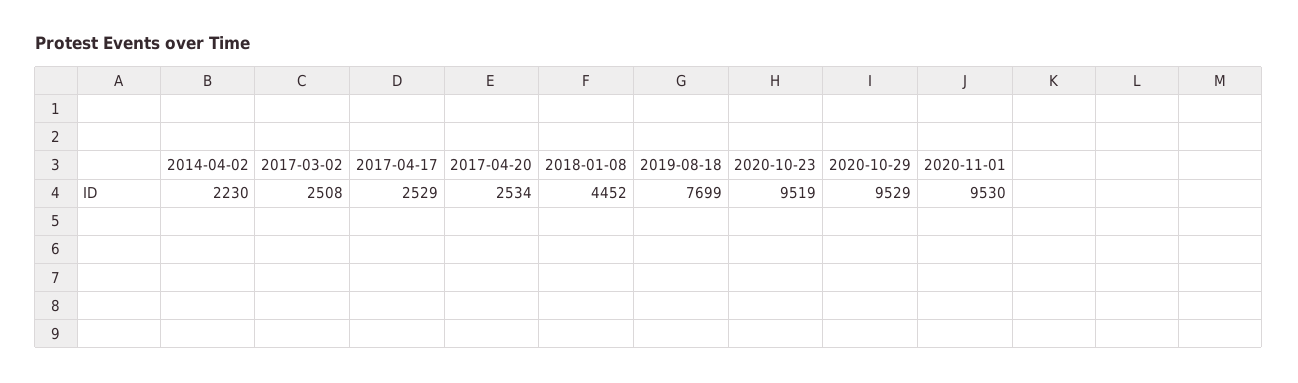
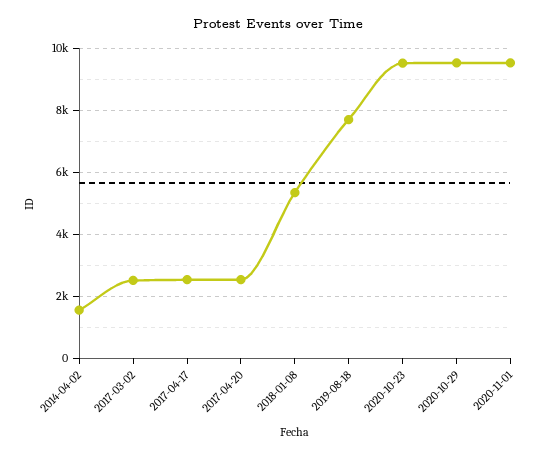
2014-04-02: 2230 -> 1600
2018-01-08: 4452 -> 5400

